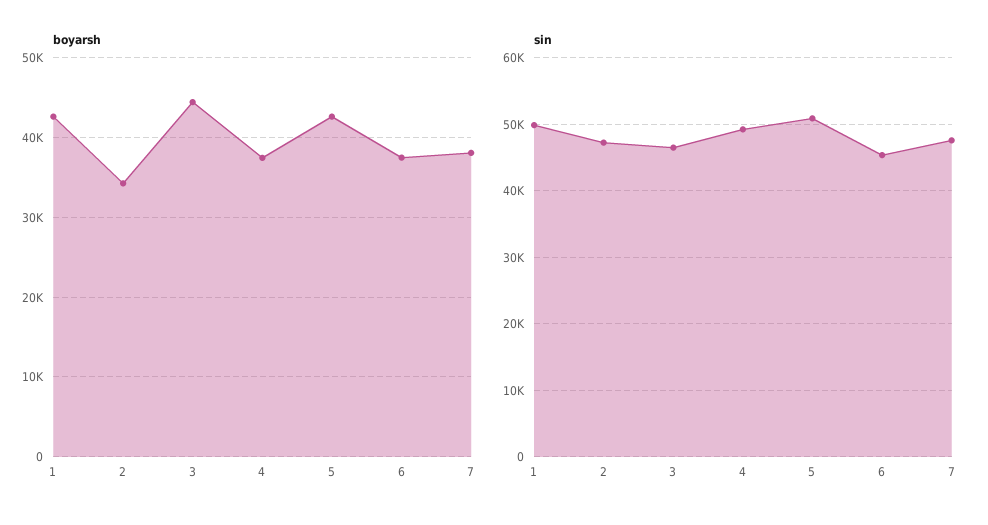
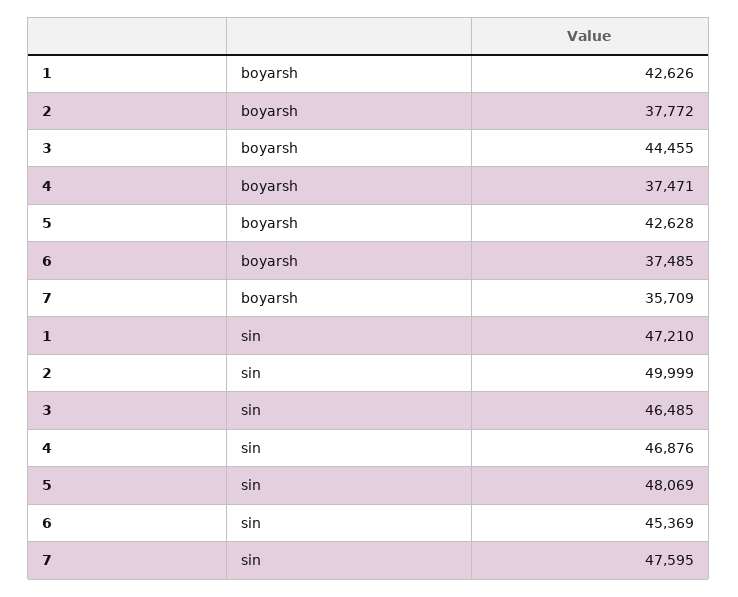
boyarsh, 2: 34000 -> 37772
boyarsh, 7: 38000 -> 35709
sin, 1: 50000 -> 47210
sin, 2: 47000 -> 49999
sin, 4: 49000 -> 46876
sin, 5: 51000 -> 48069

